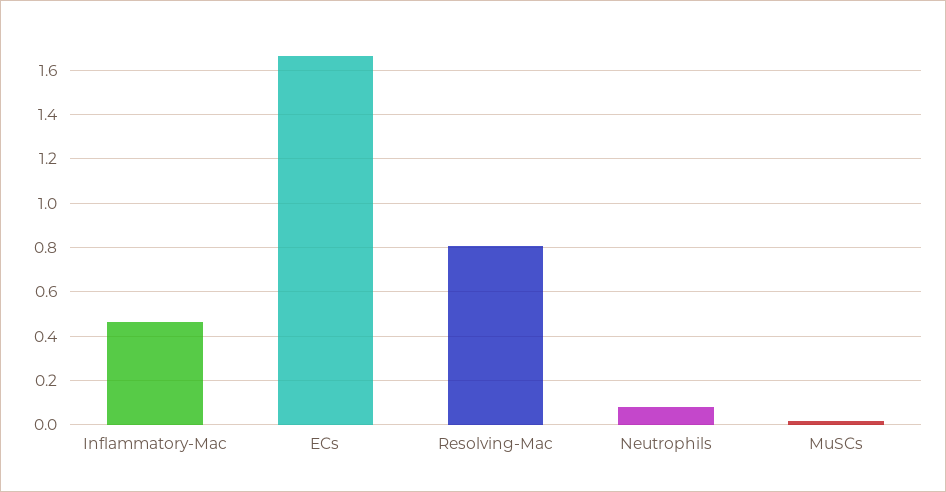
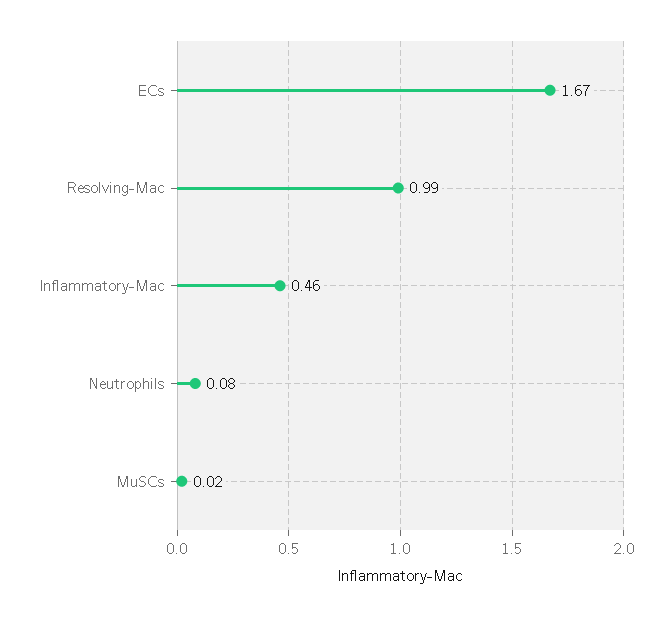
Resolving-Mac: 0.8 -> 0.99

